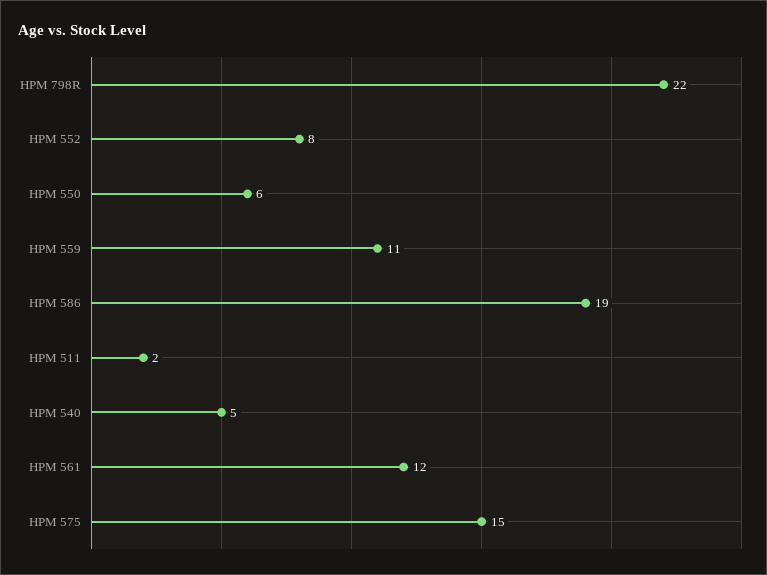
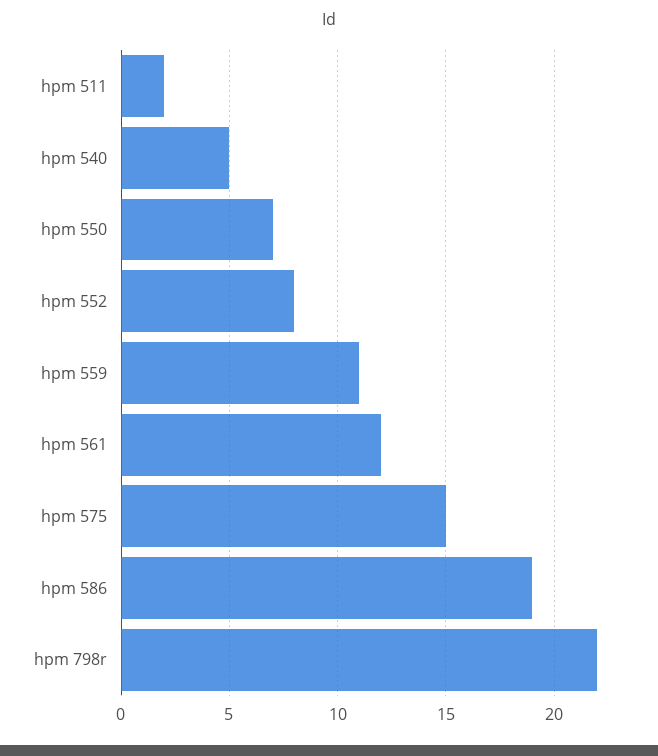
HPM 550: 6 -> 7

